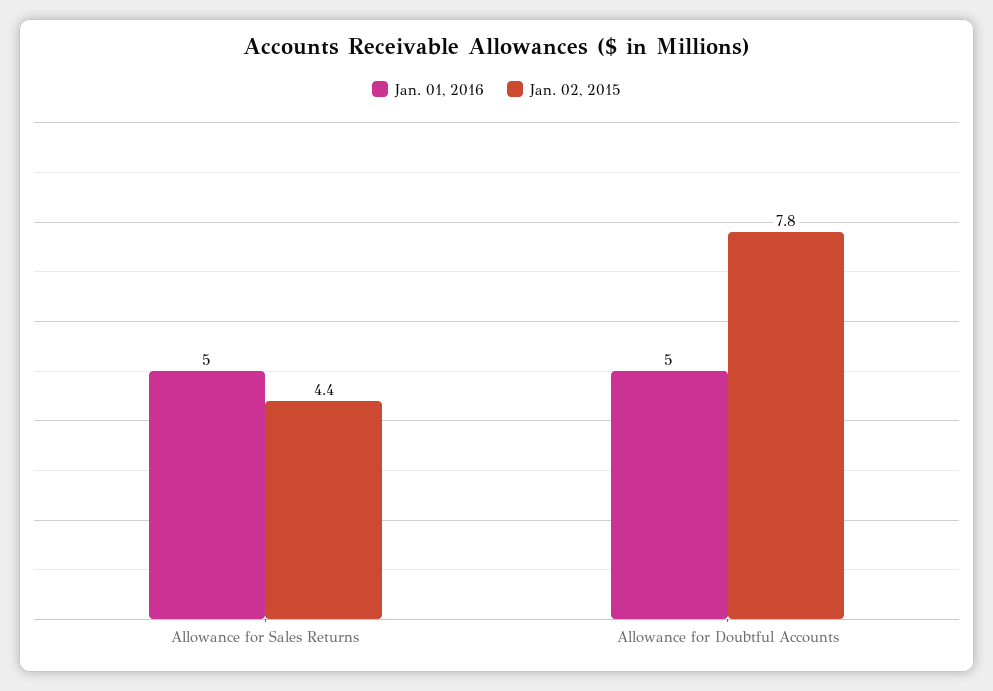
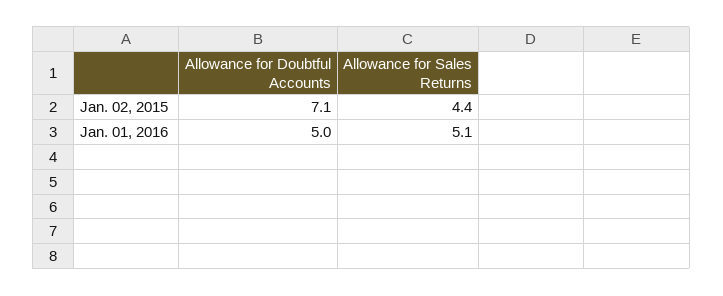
Jan. 01, 2016, Allowance for Sales Returns: 5 -> 5.1
Jan. 02, 2015, Allowance for Doubtful Accounts: 7.8 -> 7.1

